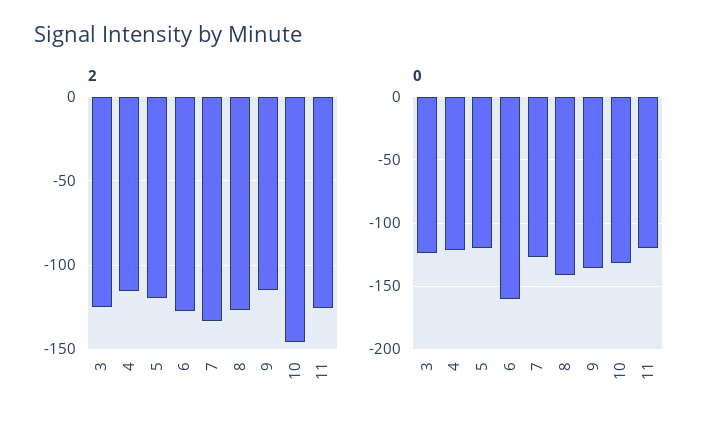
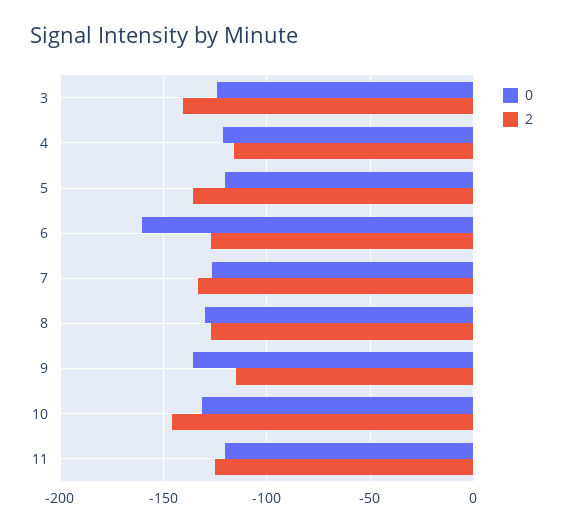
2, 3: -125 -> -140
2, 5: -120 -> -135
0, 8: -140 -> -130

